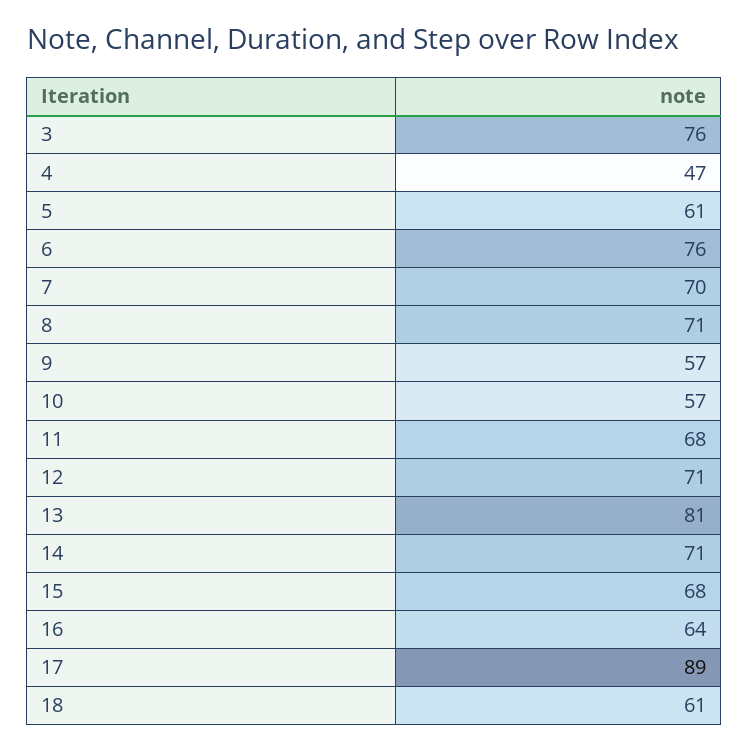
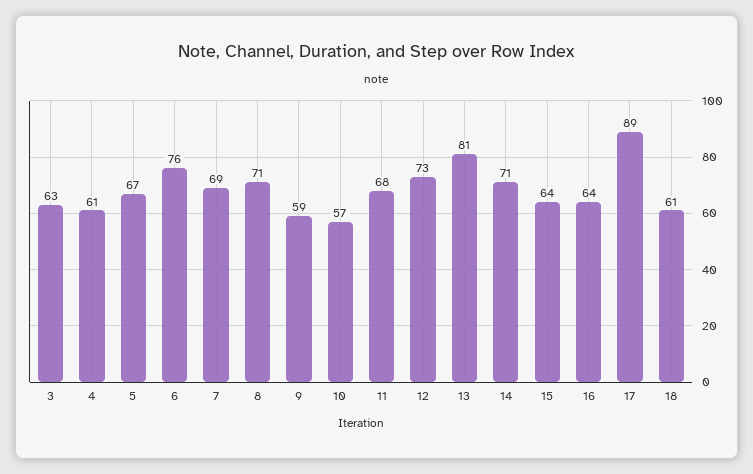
3: 76 -> 63
4: 47 -> 61
5: 61 -> 67
7: 70 -> 69
9: 57 -> 59
12: 71 -> 73
15: 68 -> 64

